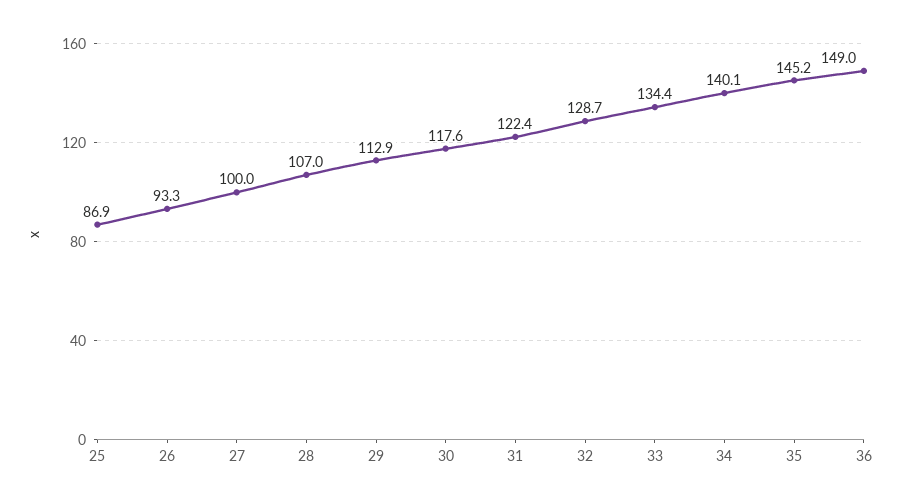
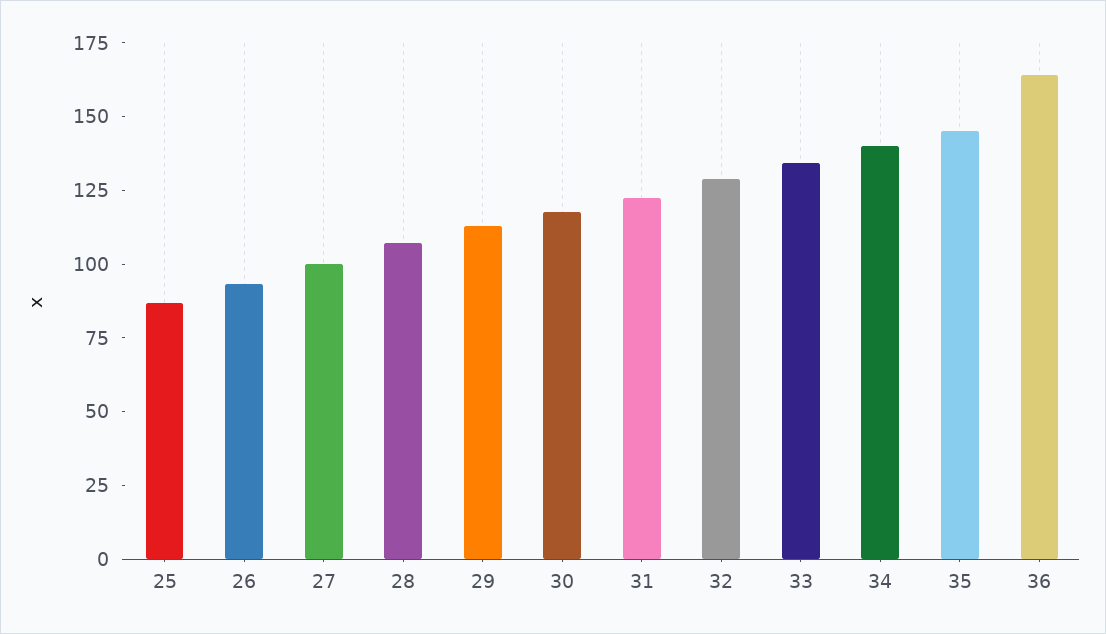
36: 149 -> 165

